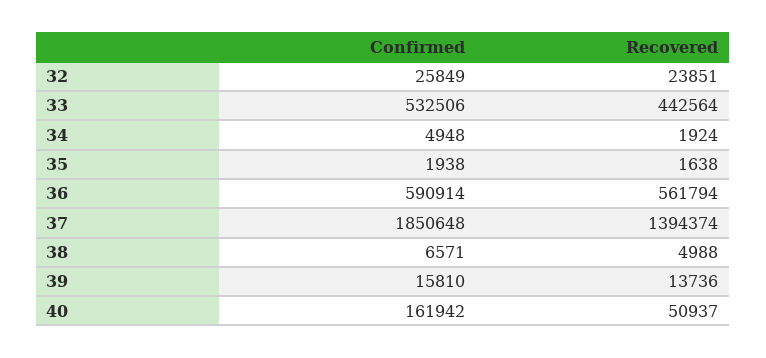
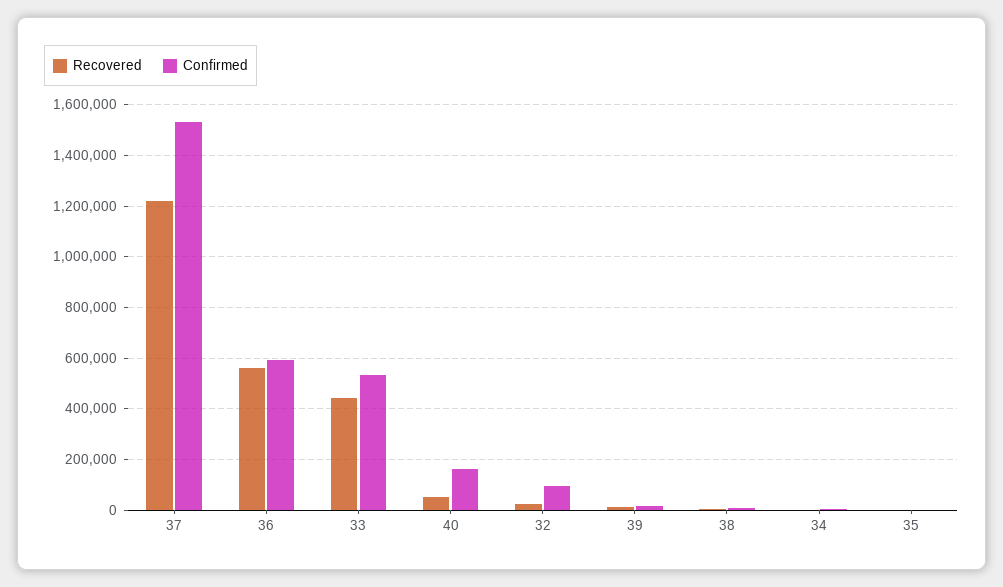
Confirmed, 32: 25849 -> 100000
Confirmed, 37: 1850648 -> 1525000
Recovered, 37: 1394374 -> 1225000

